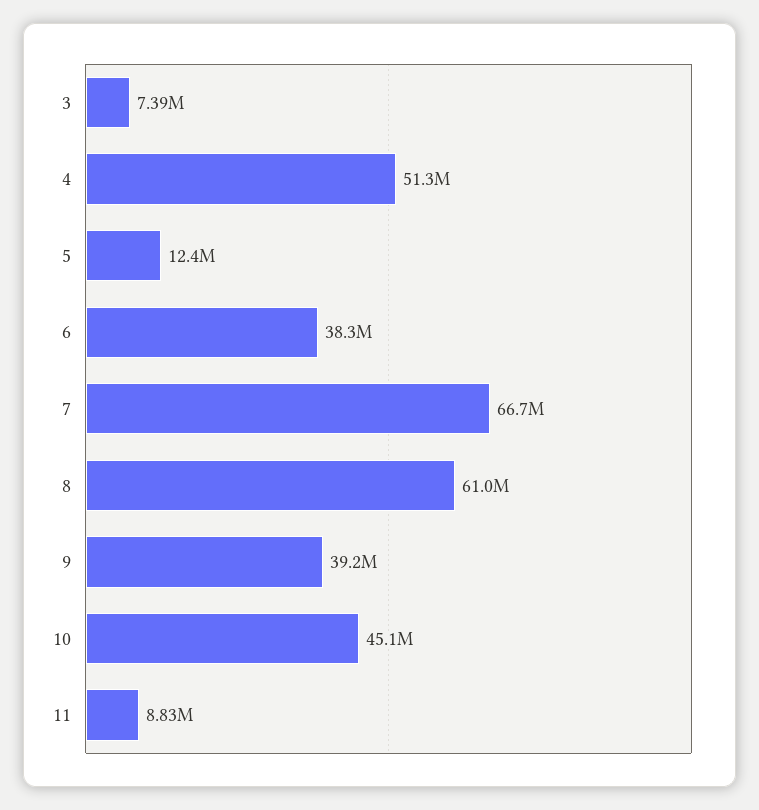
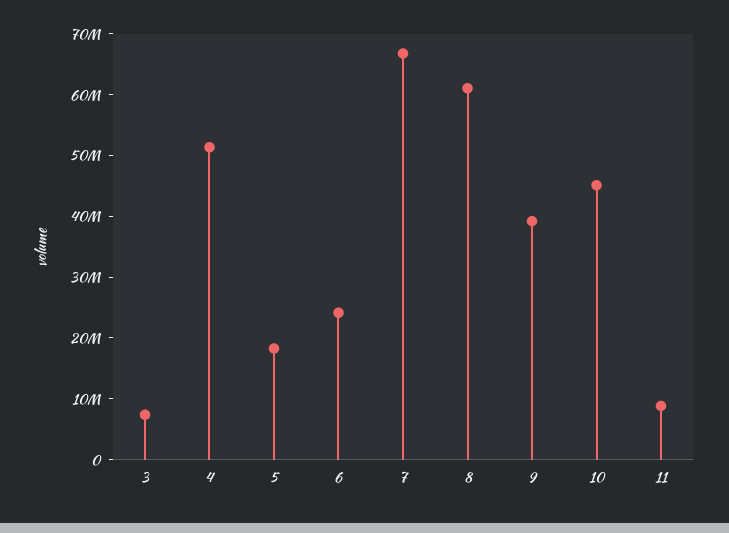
5: 12400000 -> 18000000
6: 38300000 -> 24000000

